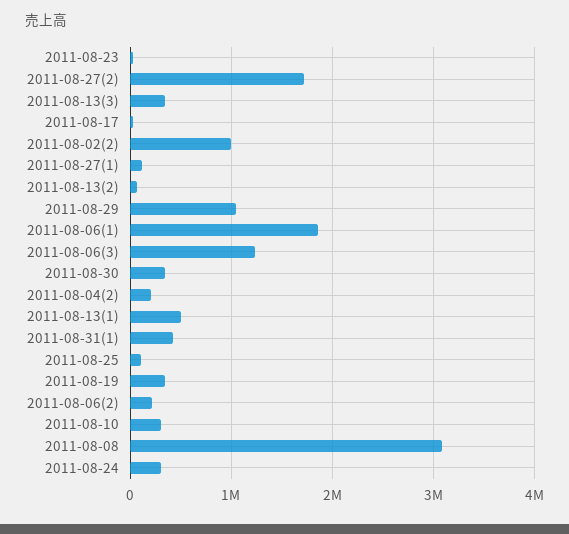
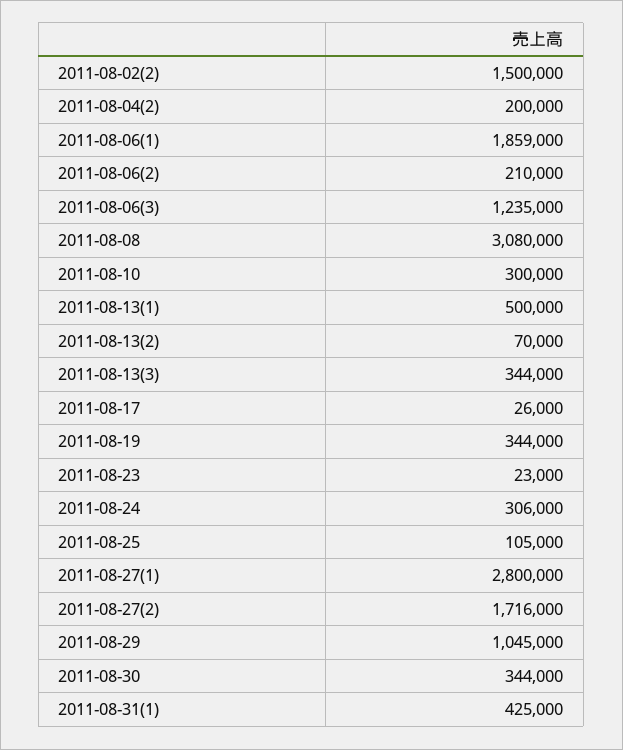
2011-08-02(2): 1000000 -> 1500000
2011-08-27(1): 100000 -> 2800000

